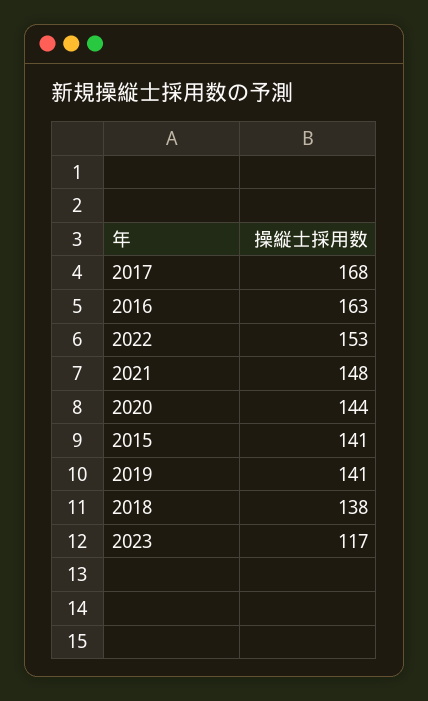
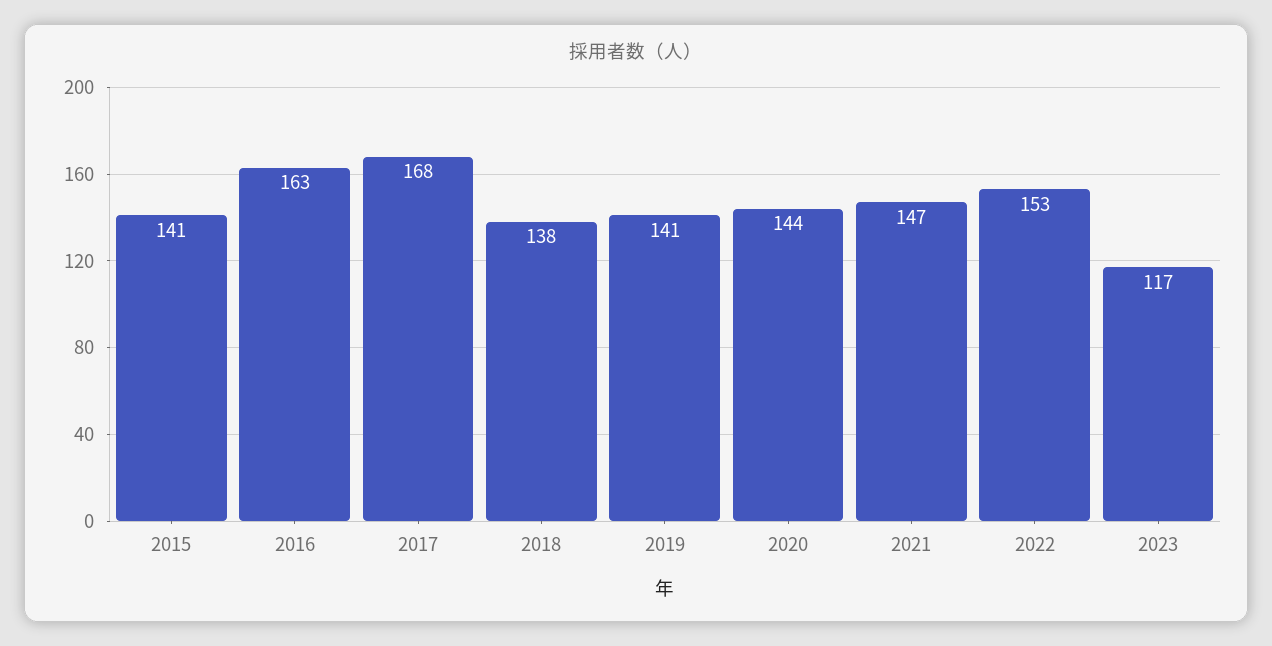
2021: 148 -> 147

